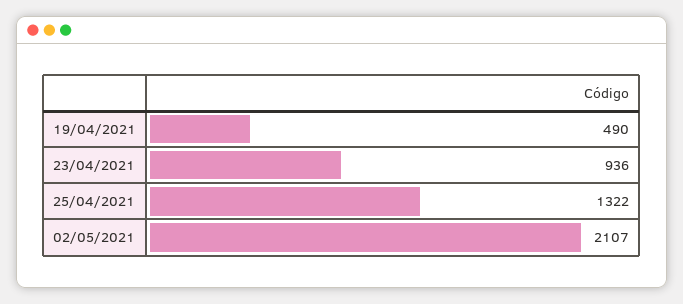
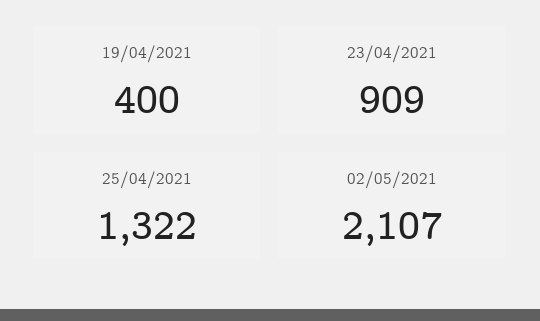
19/04/2021: 490 -> 400
23/04/2021: 936 -> 909

